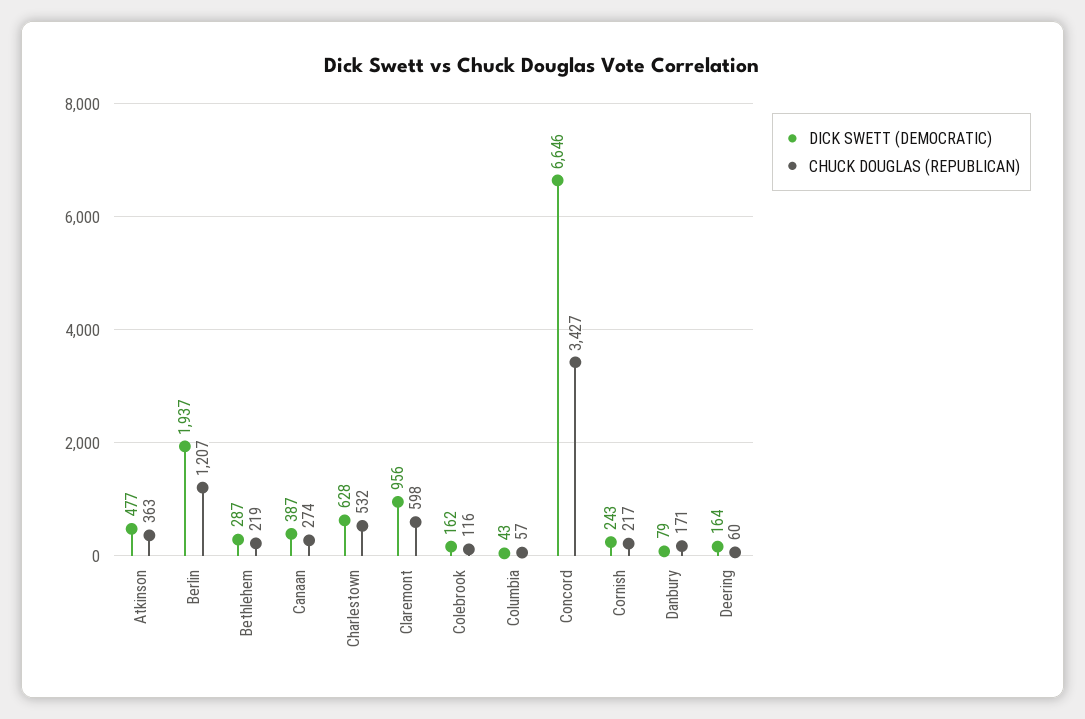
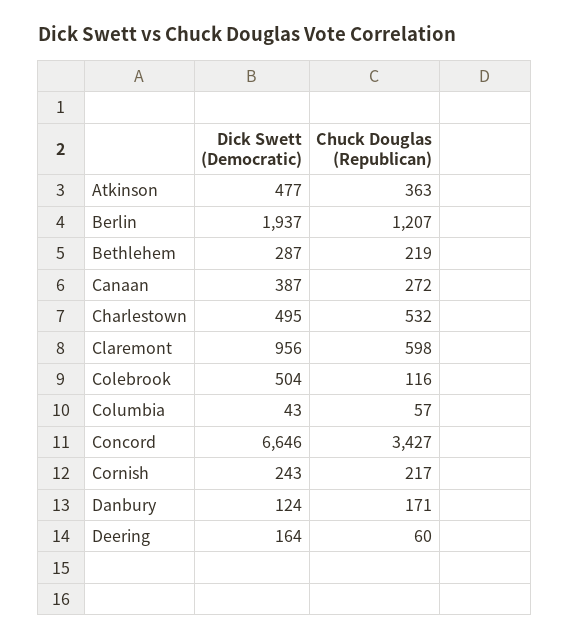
CHUCK DOUGLAS (REPUBLICAN), Canaan: 274 -> 272
DICK SWETT (DEMOCRATIC), Charlestown: 628 -> 495
DICK SWETT (DEMOCRATIC), Colebrook: 162 -> 504
DICK SWETT (DEMOCRATIC), Danbury: 79 -> 124

